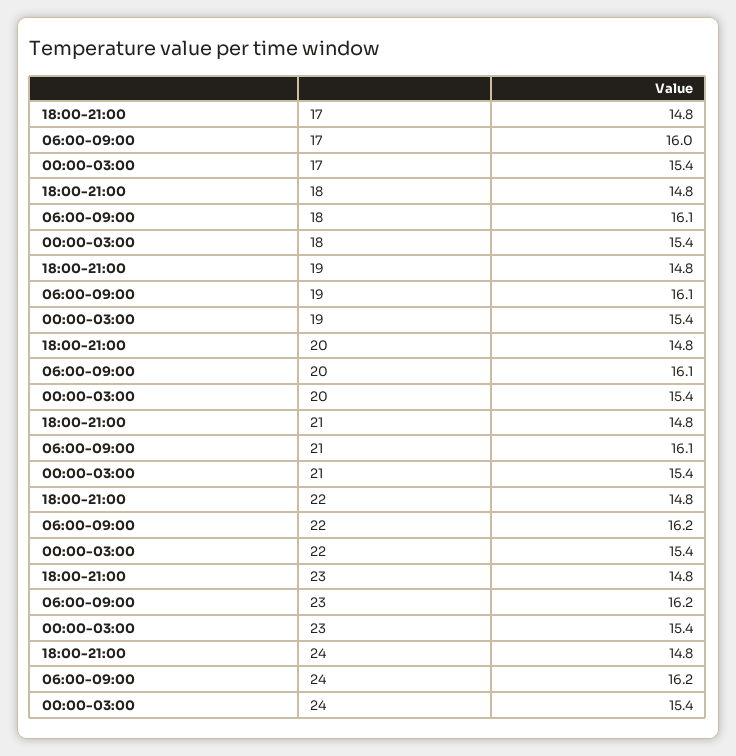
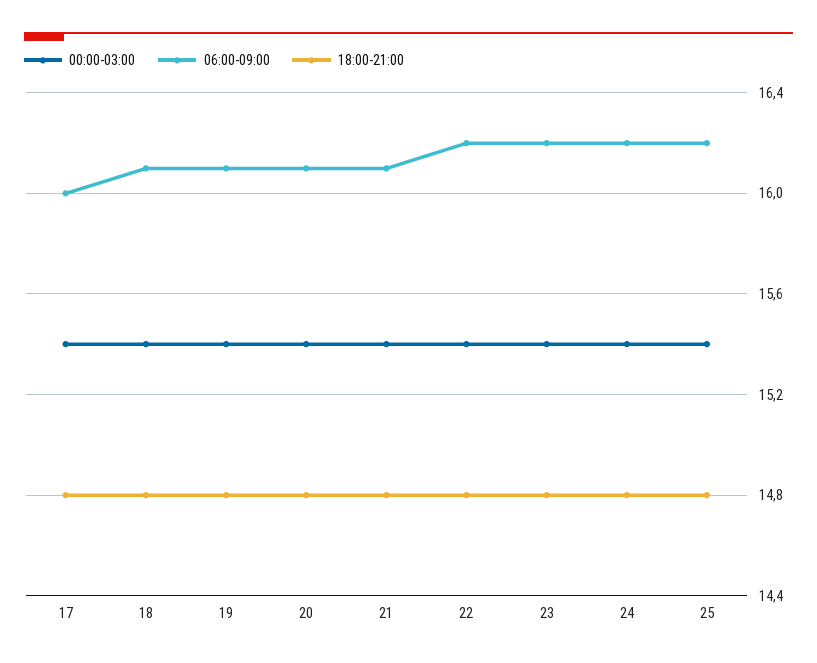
00:00-03:00, 25: none -> 15.4
06:00-09:00, 25: none -> 16.2
18:00-21:00, 25: none -> 14.8

